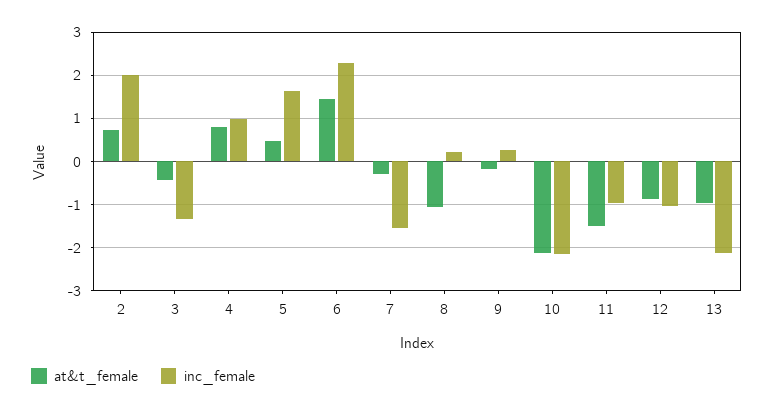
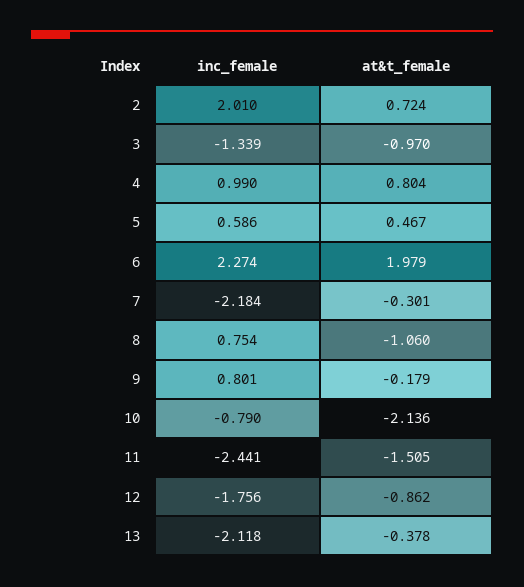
at&t_female, 3: -0.4 -> -0.97
inc_female, 5: 1.6 -> 0.586
at&t_female, 6: 1.4 -> 1.979
inc_female, 7: -1.6 -> -2.184
inc_female, 8: 0.2 -> 0.754
inc_female, 9: 0.2 -> 0.801
inc_female, 10: -2.2 -> -0.79
inc_female, 11: -1 -> -2.441
inc_female, 12: -1 -> -1.756
at&t_female, 13: -1 -> -0.378

